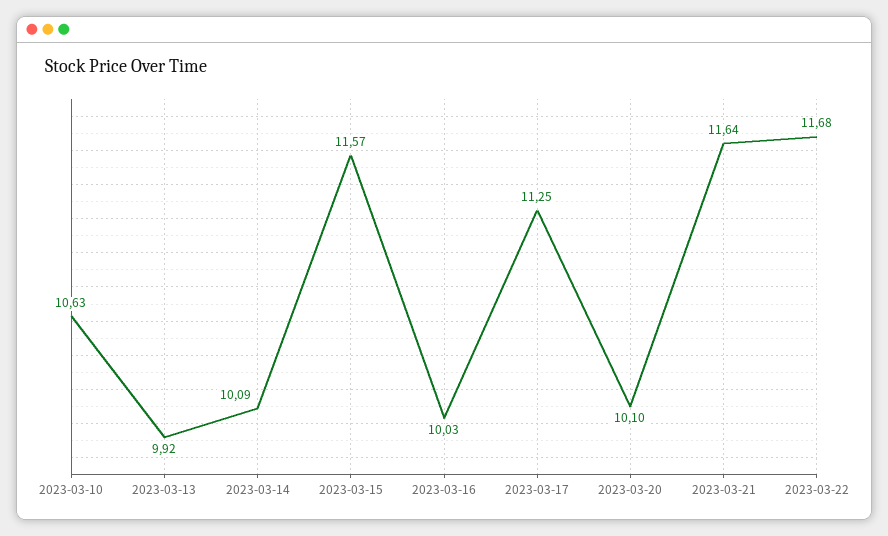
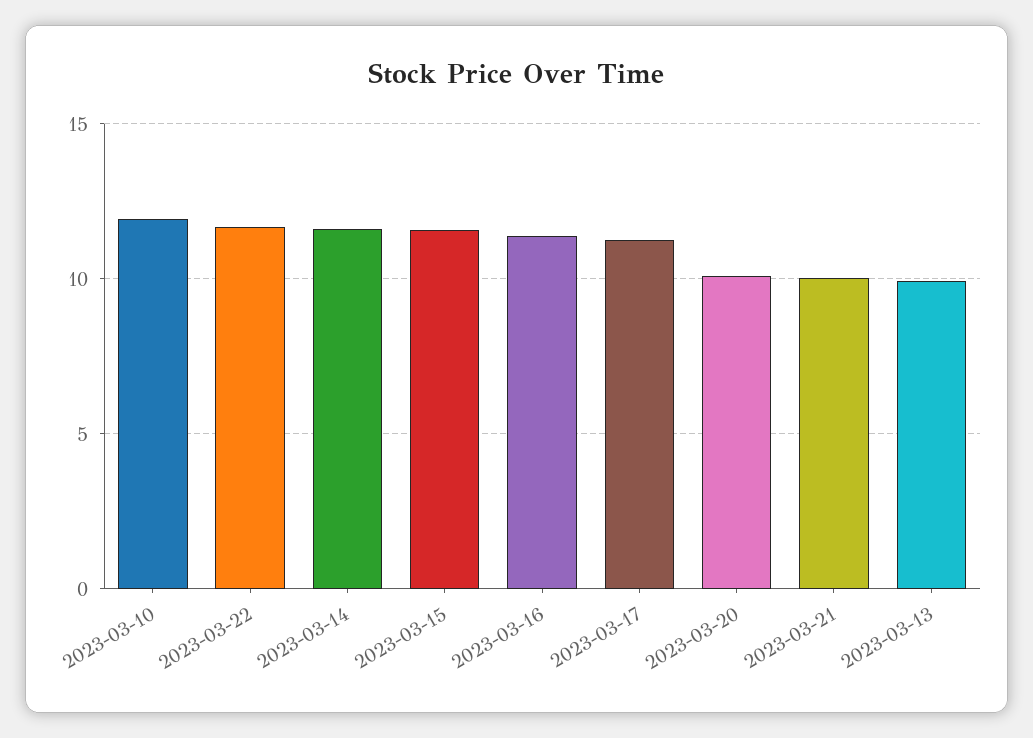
2023-03-10: 10.63 -> 12
2023-03-14: 10.09 -> 11.5
2023-03-16: 10.03 -> 11.5
2023-03-21: 11.64 -> 10

